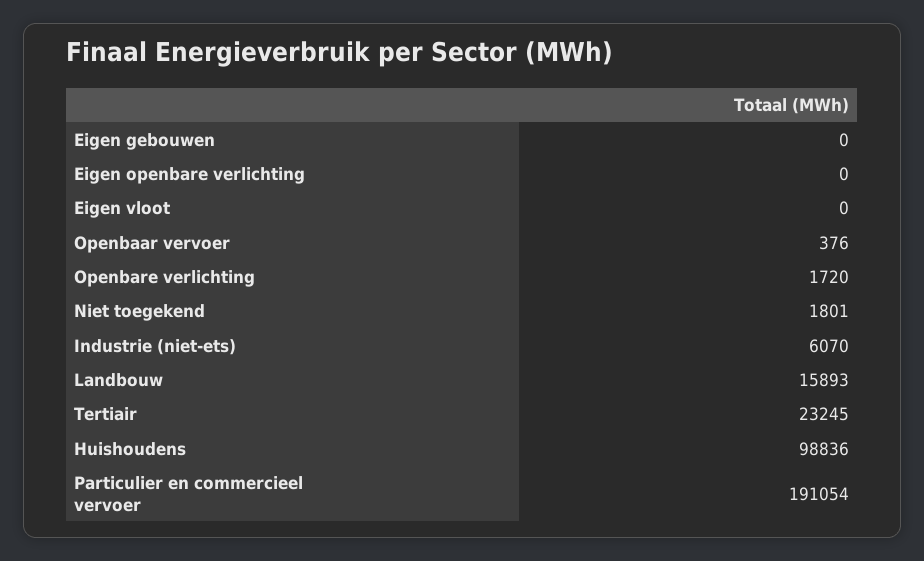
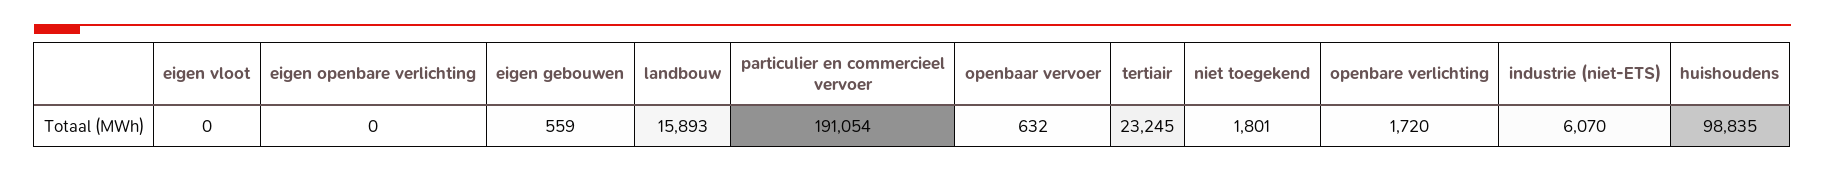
Eigen gebouwen: 0 -> 559
Openbaar vervoer: 376 -> 632
Huishoudens: 98836 -> 98835

